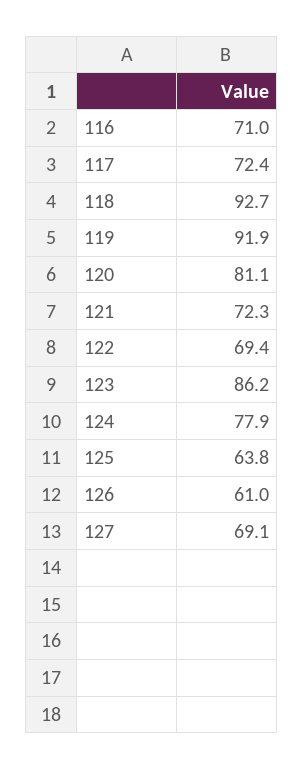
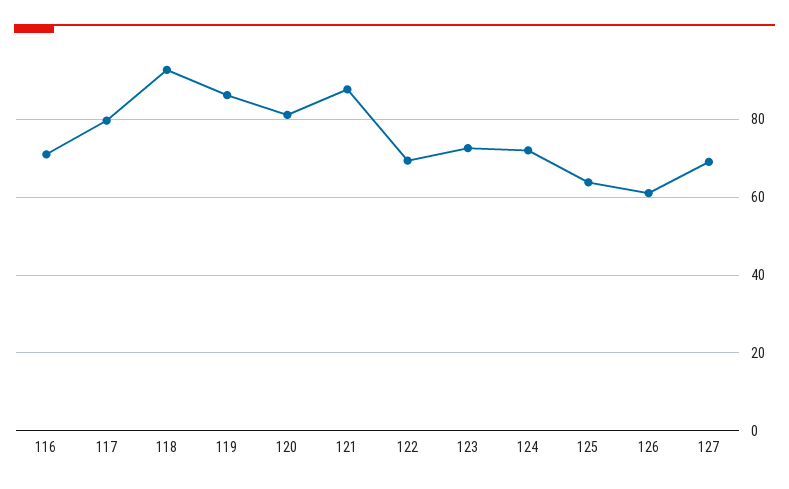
117: 72.4 -> 80
119: 91.9 -> 86
121: 72.3 -> 88
123: 86.2 -> 72
124: 77.9 -> 72

